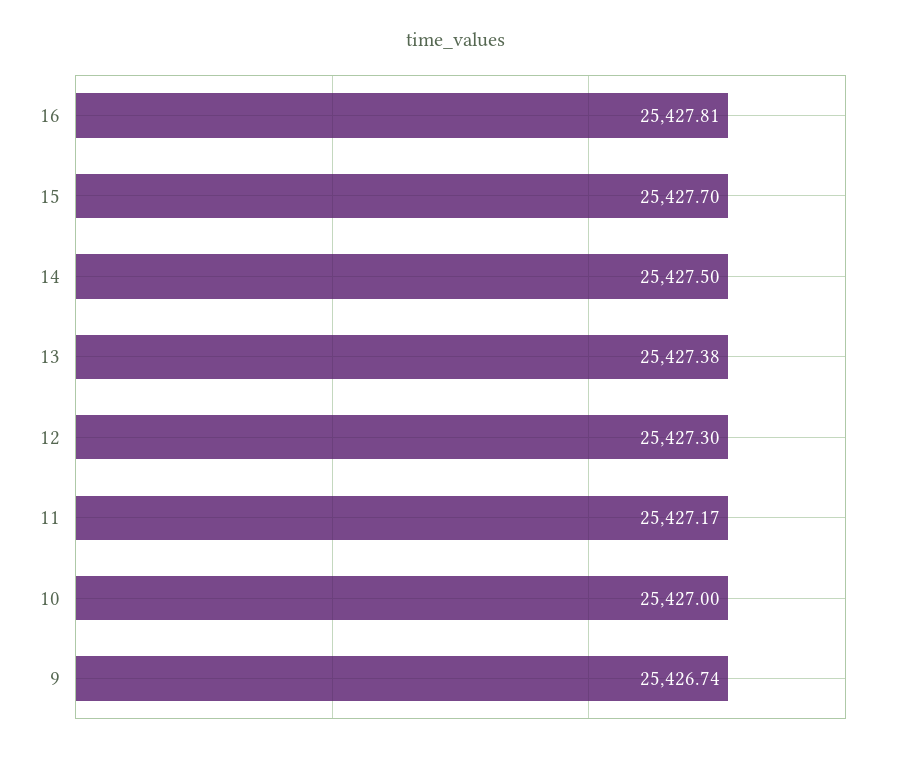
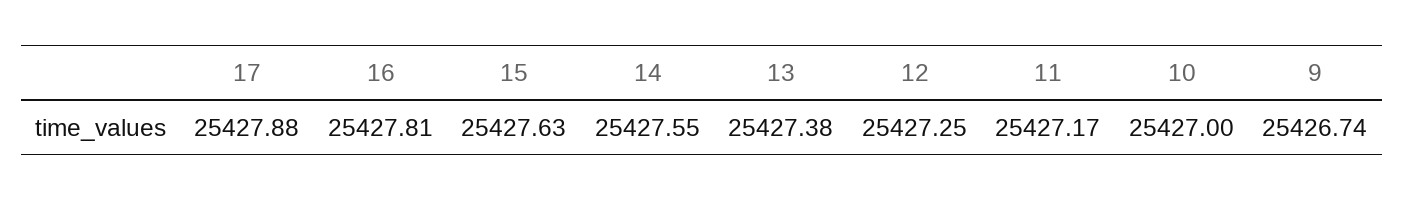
15: 25427.7 -> 25427.63
14: 25427.5 -> 25427.55
12: 25427.3 -> 25427.25
17: none -> 25427.88

